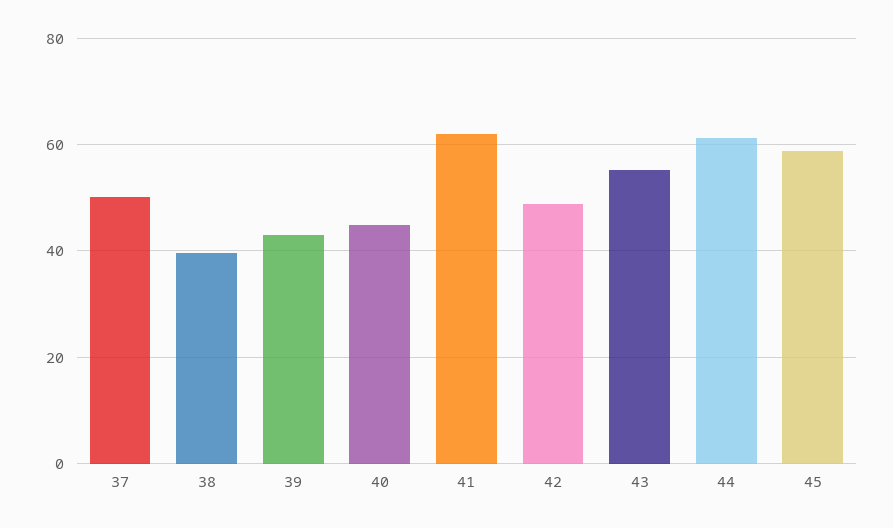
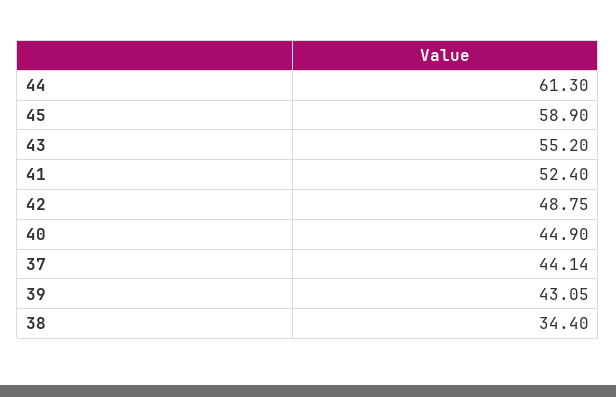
37: 50 -> 44.14
38: 40 -> 34.4
41: 62 -> 52.4

